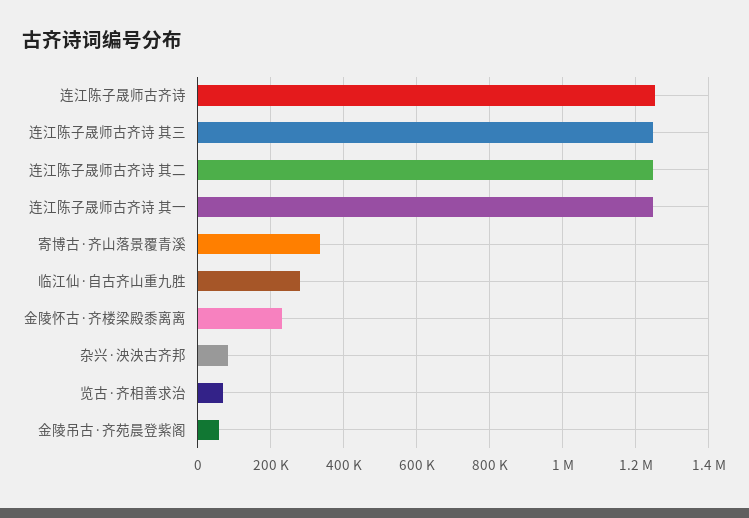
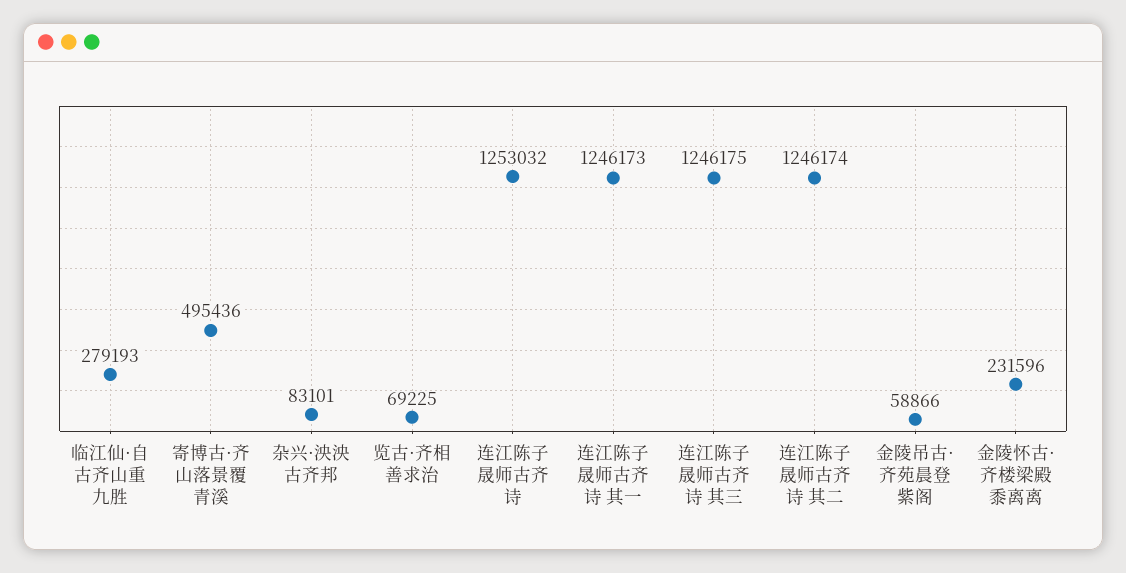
寄博古·齐山落景覆青溪: 340000 -> 495436

